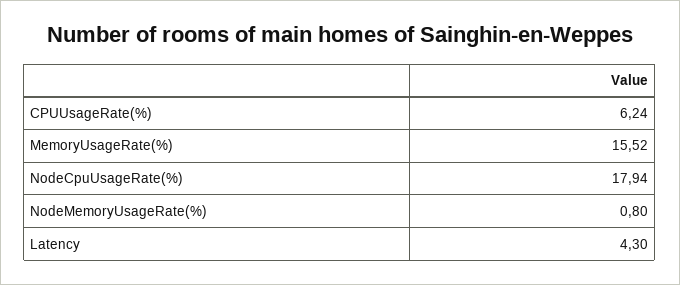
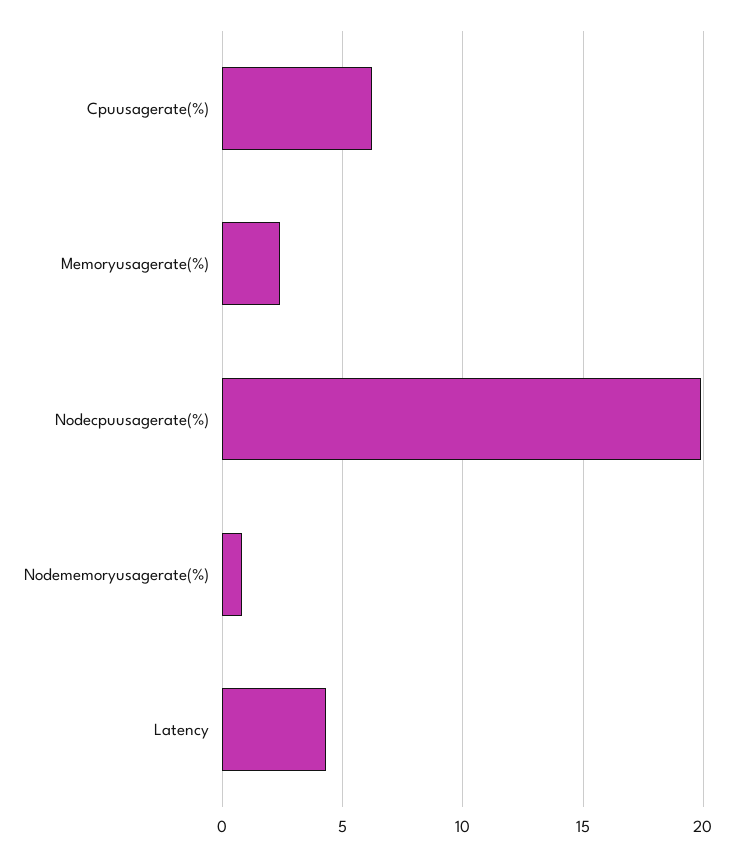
MemoryUsageRate(%): 15.52 -> 2.5
NodeCpuUsageRate(%): 17.94 -> 20

